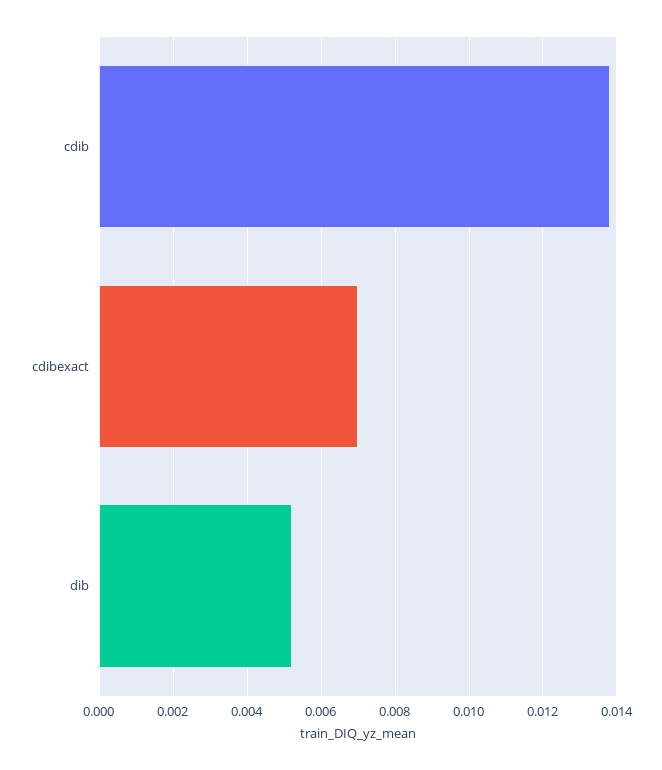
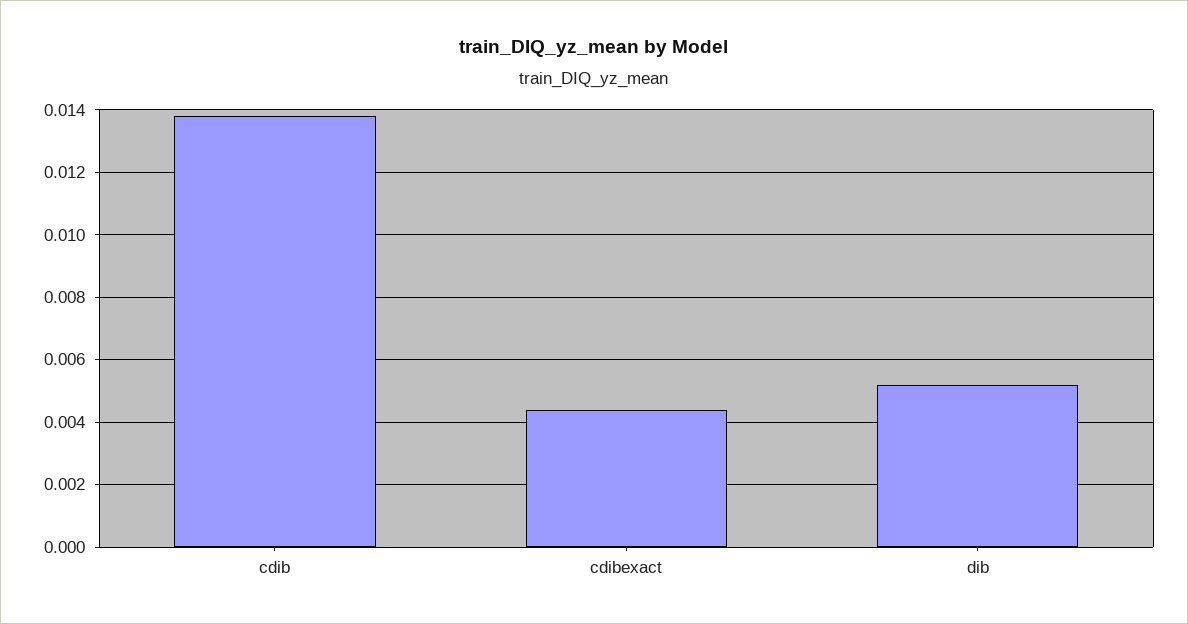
cdibexact: 0.007 -> 0.0045

